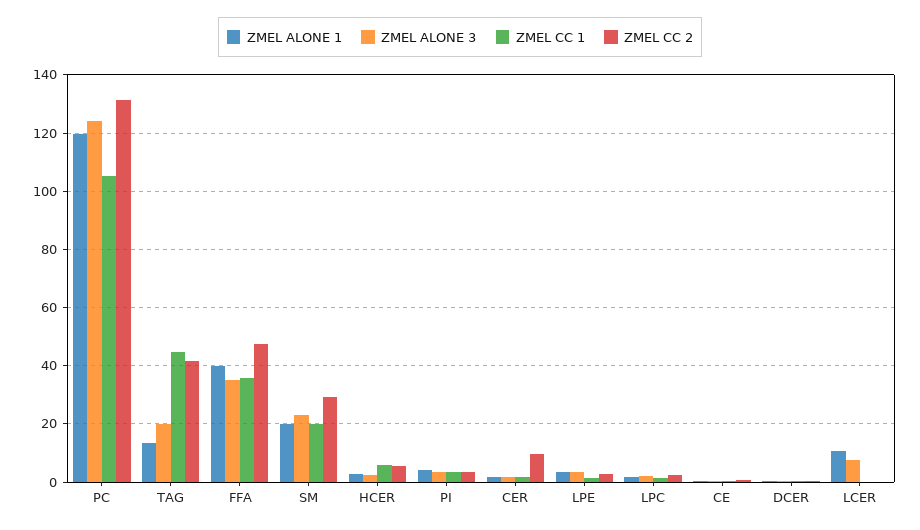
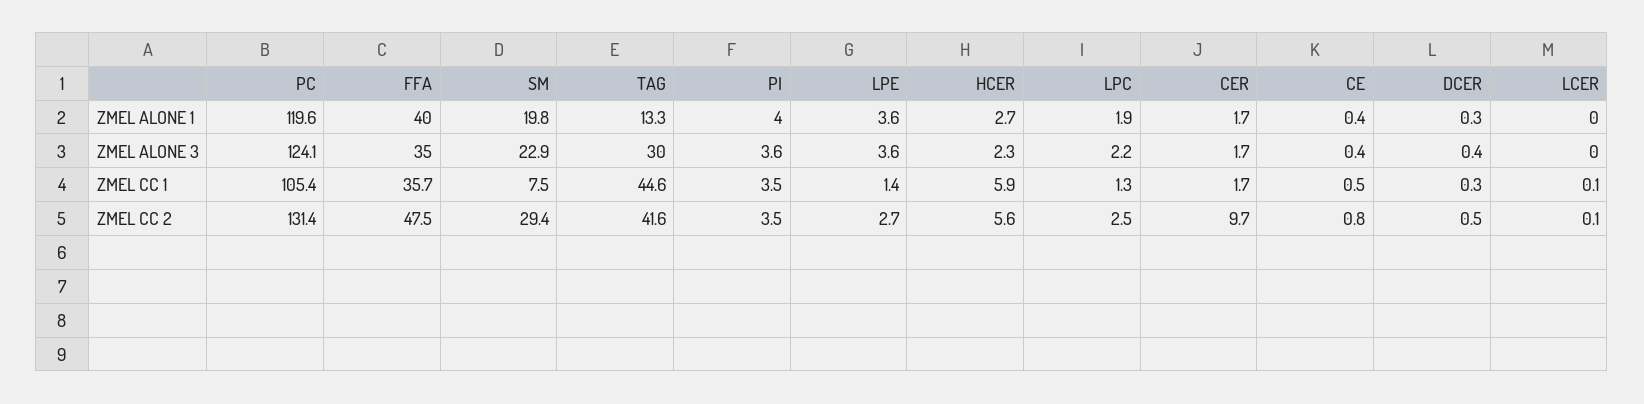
ZMEL ALONE 3, TAG: 20 -> 30
ZMEL CC 1, SM: 20 -> 7.5
ZMEL ALONE 1, LCER: 10 -> 0
ZMEL ALONE 3, LCER: 7.5 -> 0

